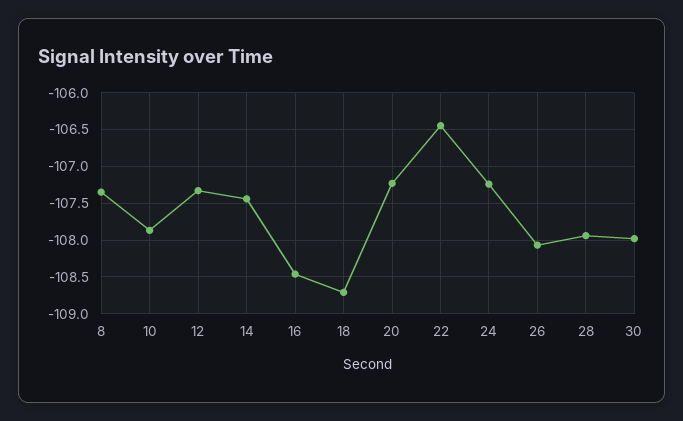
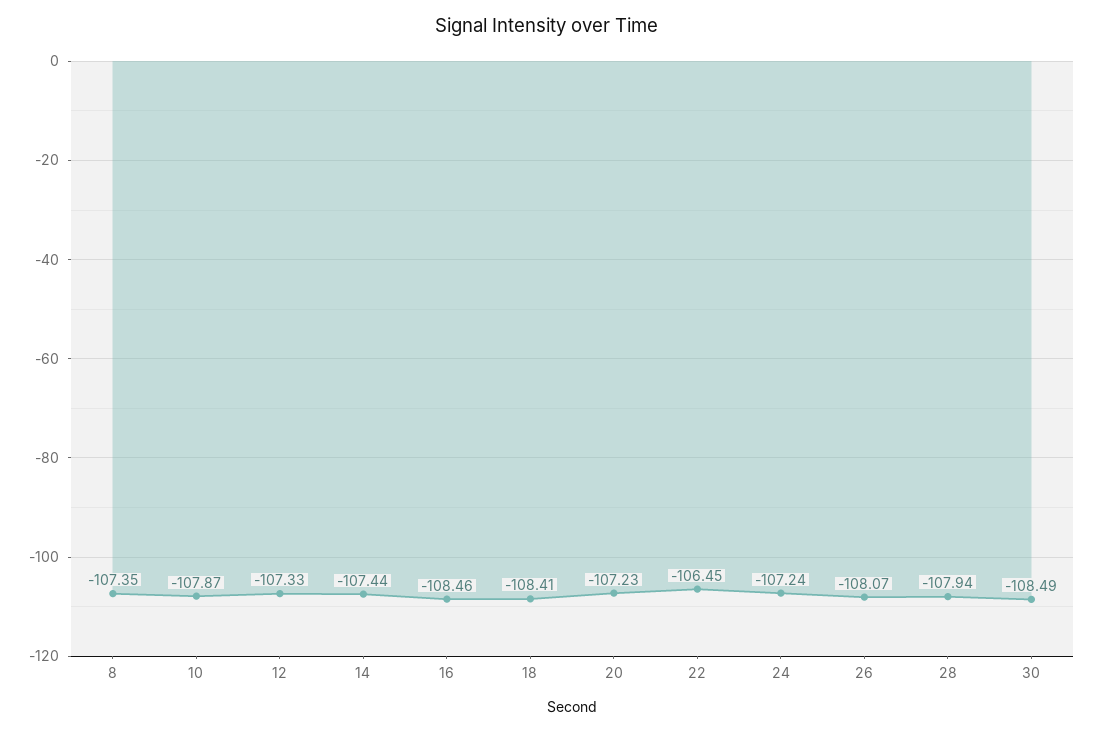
18: -108.7 -> -108.41
30: -108 -> -108.49

